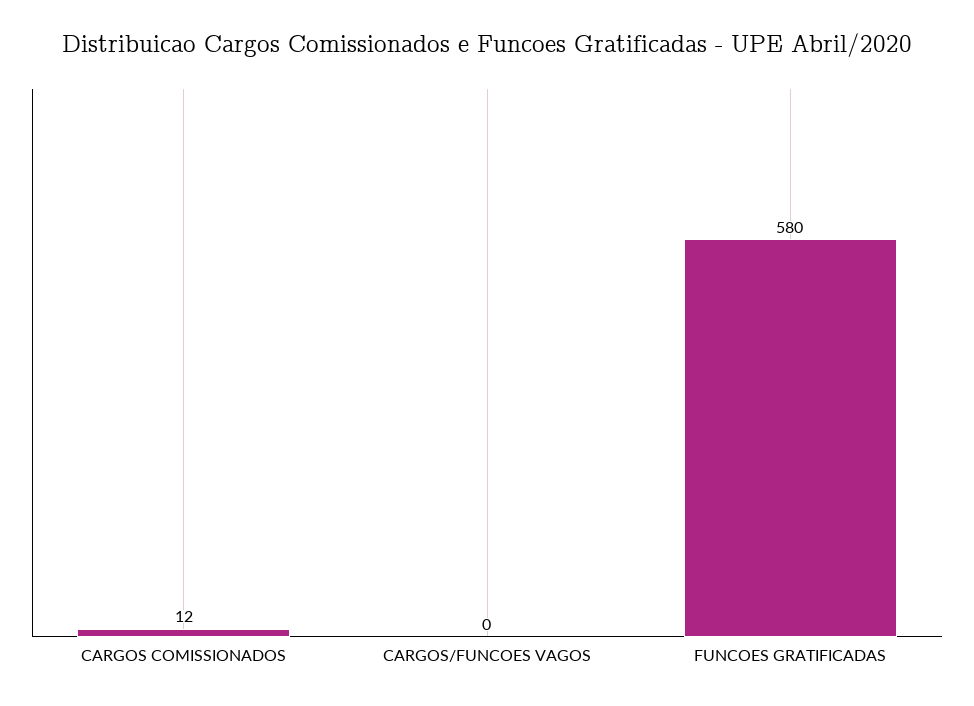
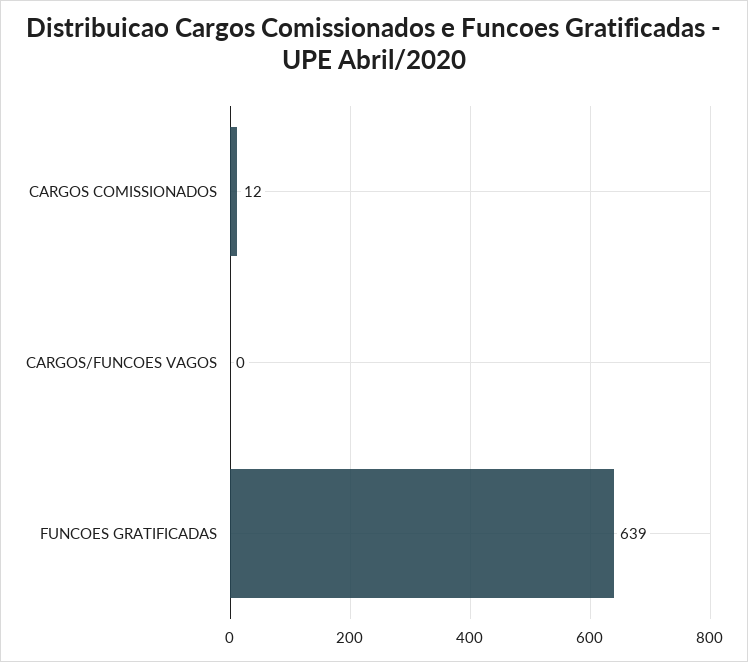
FUNCOES GRATIFICADAS: 580 -> 639

